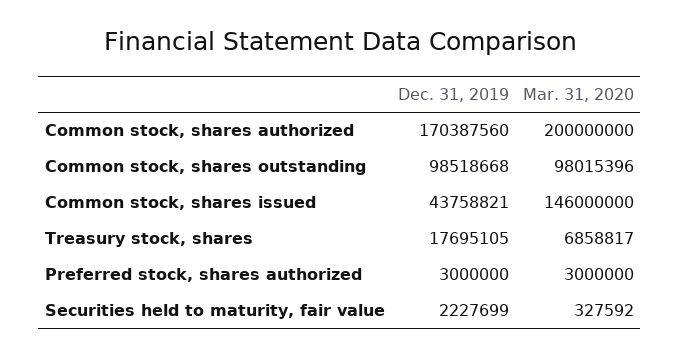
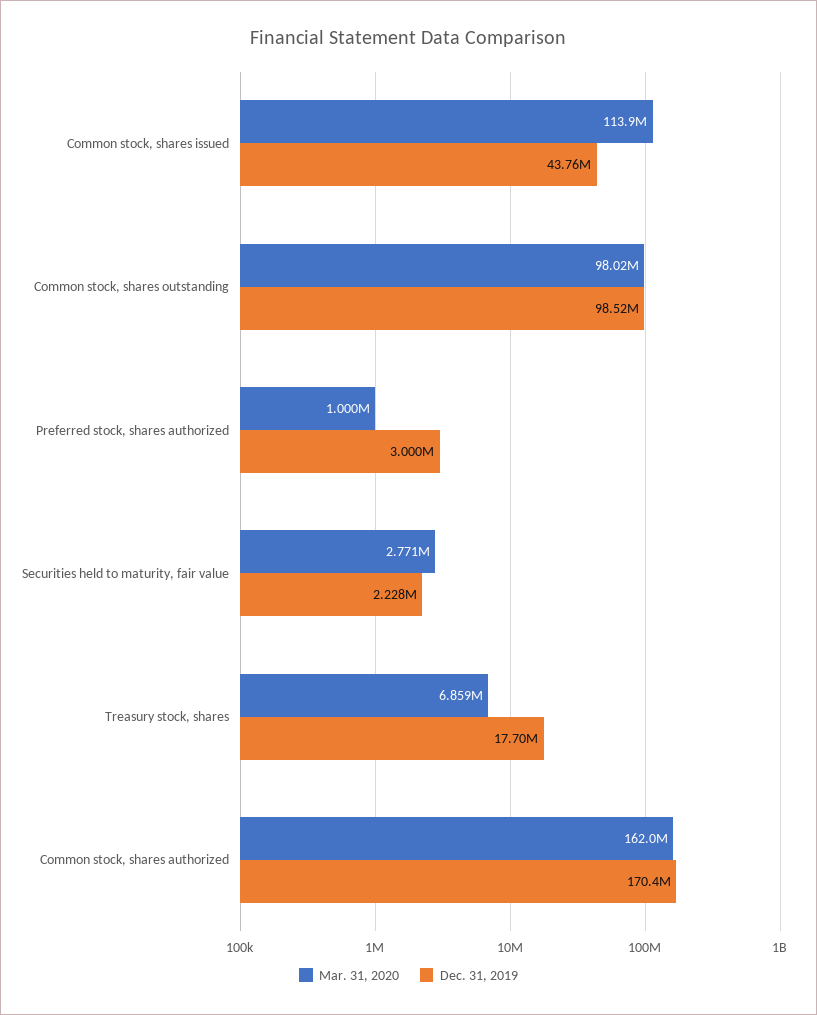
Mar. 31, 2020, Common stock, shares authorized: 200000000 -> 162000000
Mar. 31, 2020, Common stock, shares issued: 146000000 -> 113900000
Mar. 31, 2020, Preferred stock, shares authorized: 3000000 -> 1000000
Mar. 31, 2020, Securities held to maturity, fair value: 327592 -> 2771000

